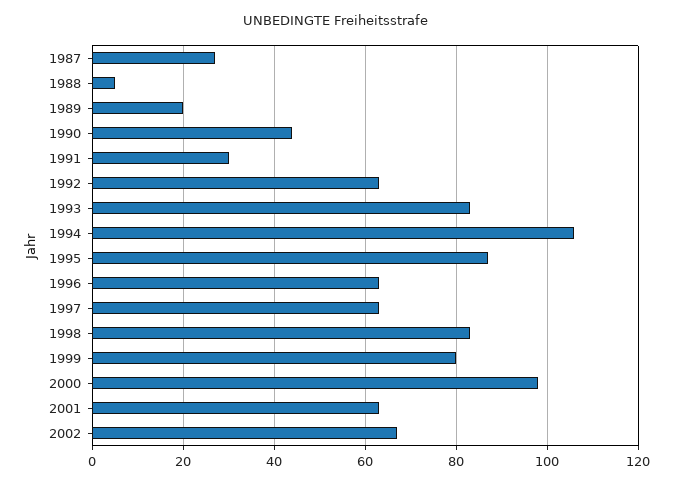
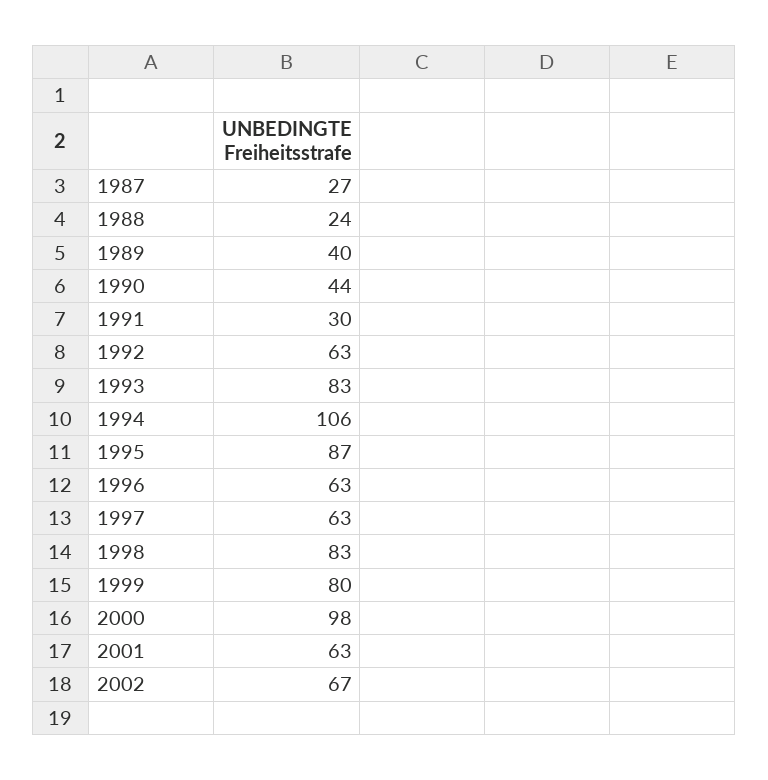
1988: 5 -> 24
1989: 20 -> 40

